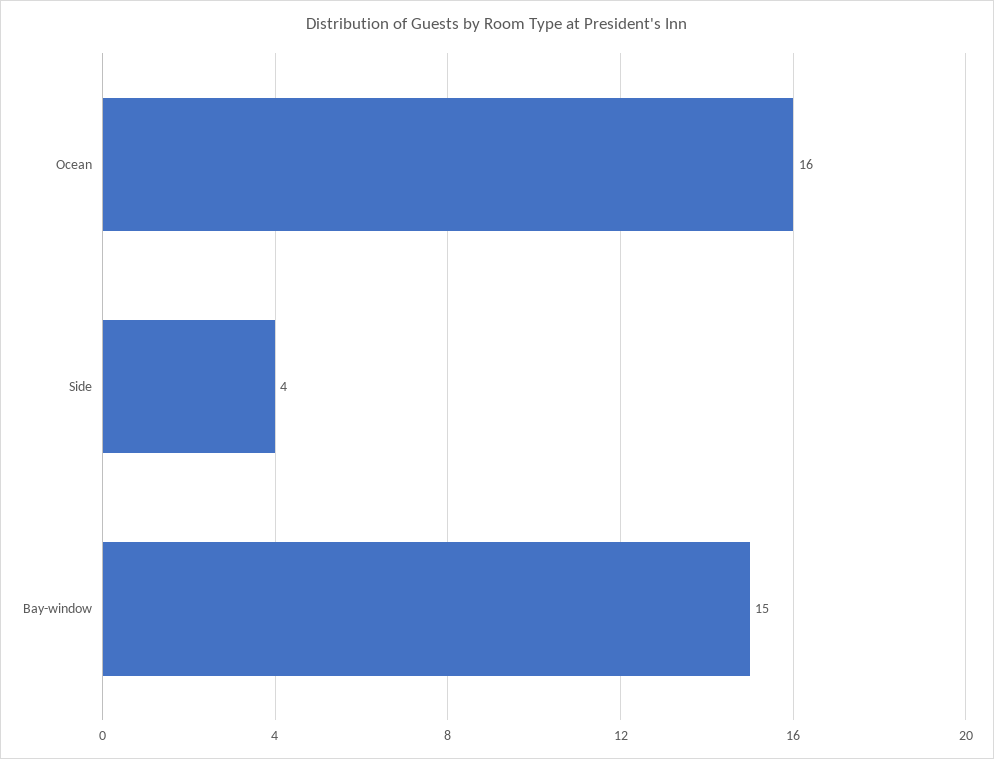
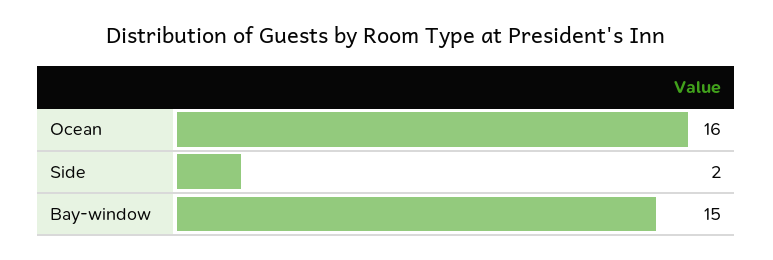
Side: 4 -> 2

